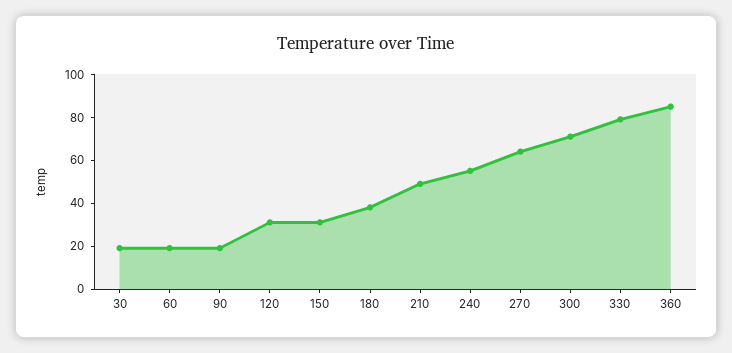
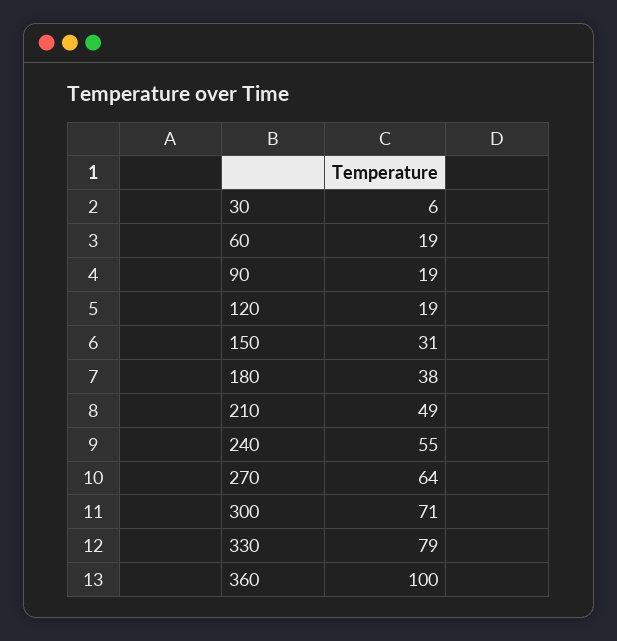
30: 20 -> 6
120: 30 -> 19
360: 85 -> 100

